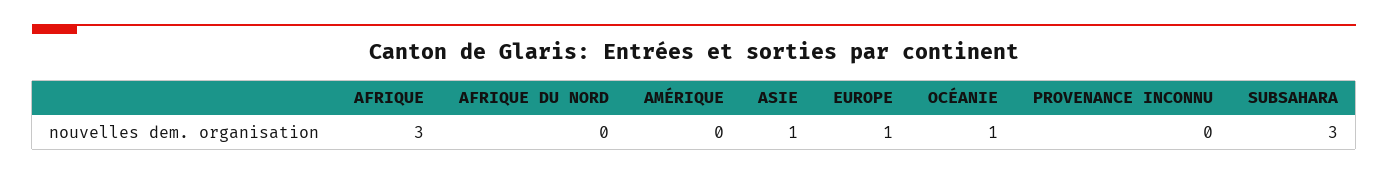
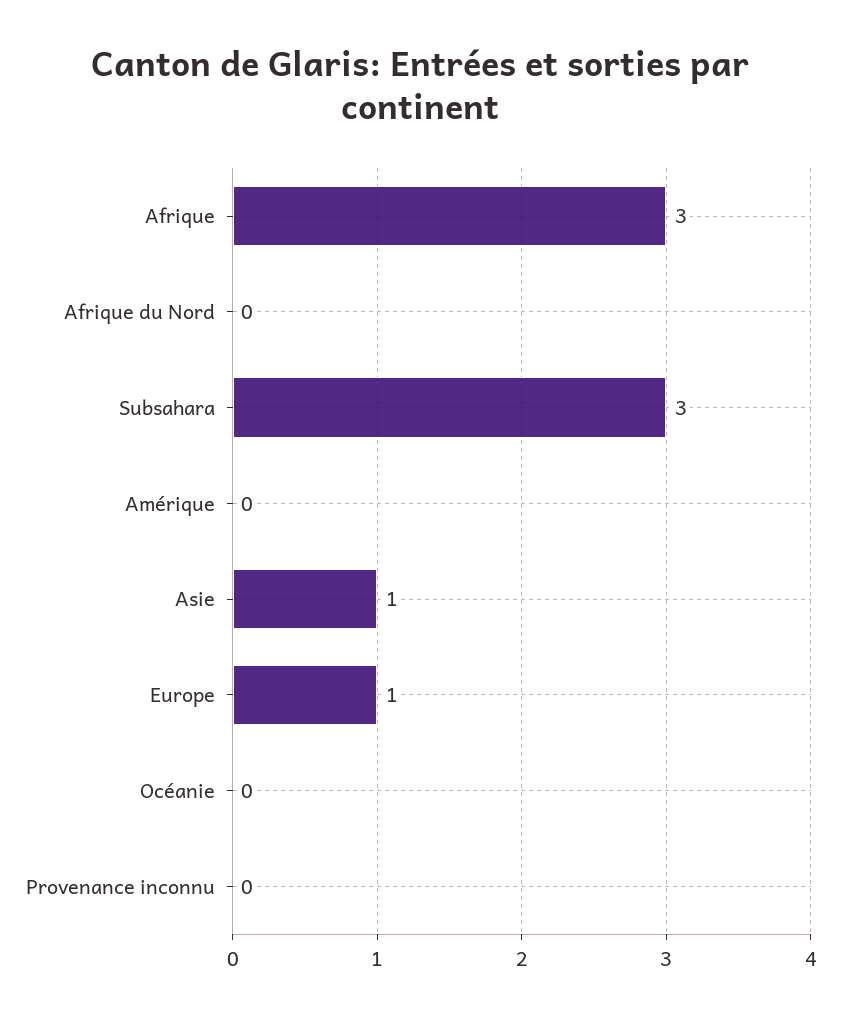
OCÉANIE: 1 -> 0

